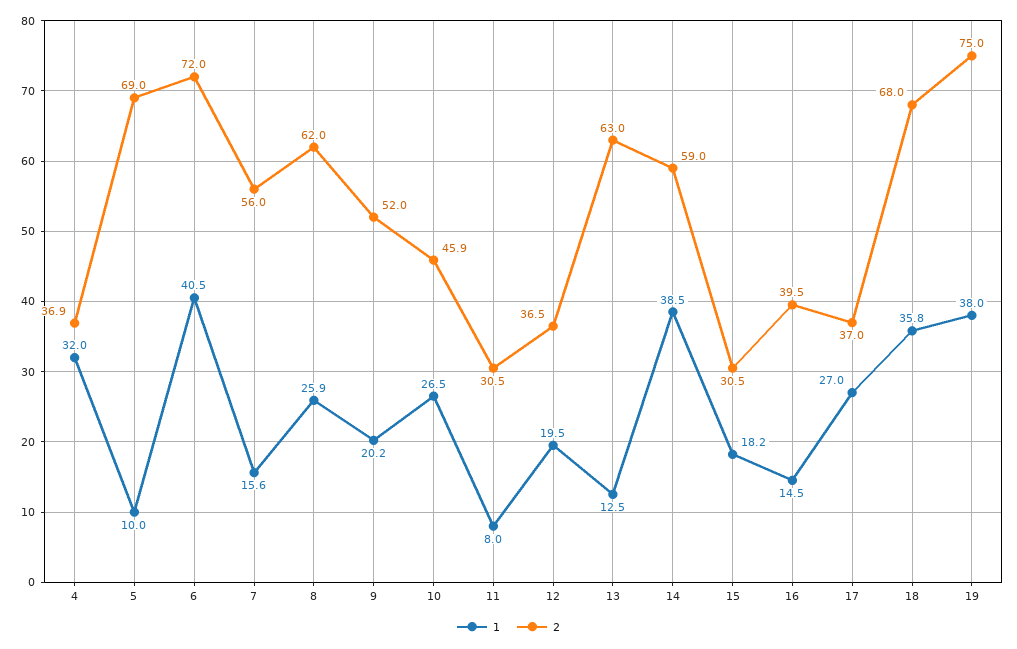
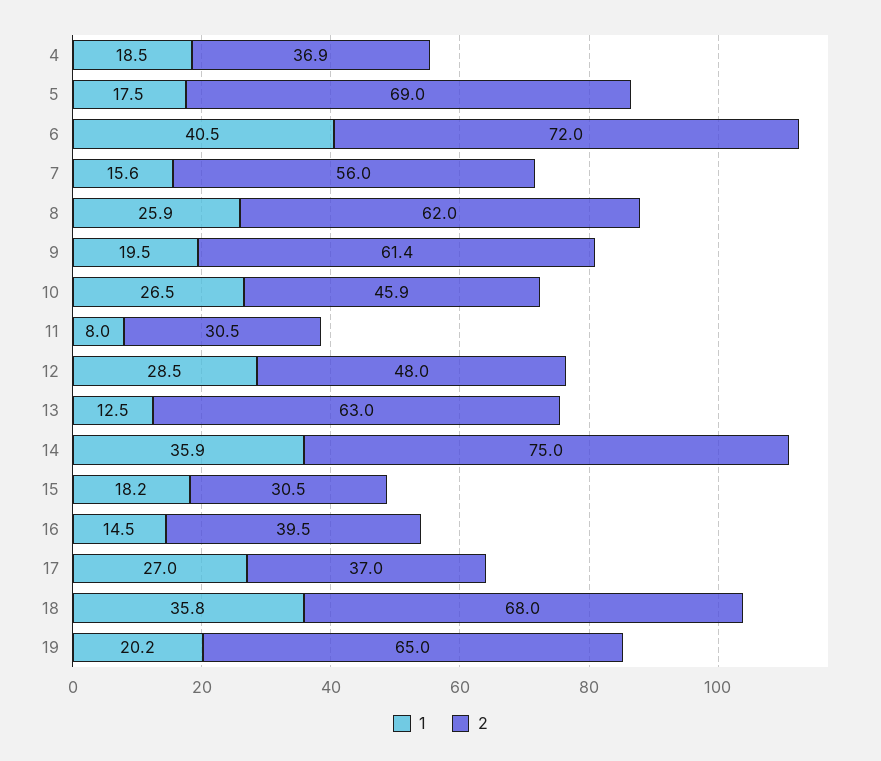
1, 4: 32 -> 18.5
1, 5: 10 -> 17.5
1, 9: 20.2 -> 19.5
2, 9: 52 -> 61.4
1, 12: 19.5 -> 28.5
2, 12: 36.5 -> 48
1, 14: 38.5 -> 35.9
2, 14: 59 -> 75
1, 19: 38 -> 20.2
2, 19: 75 -> 65

